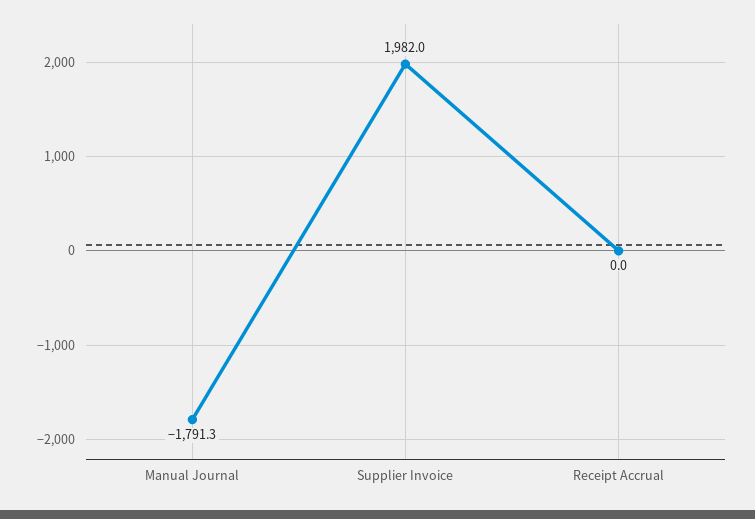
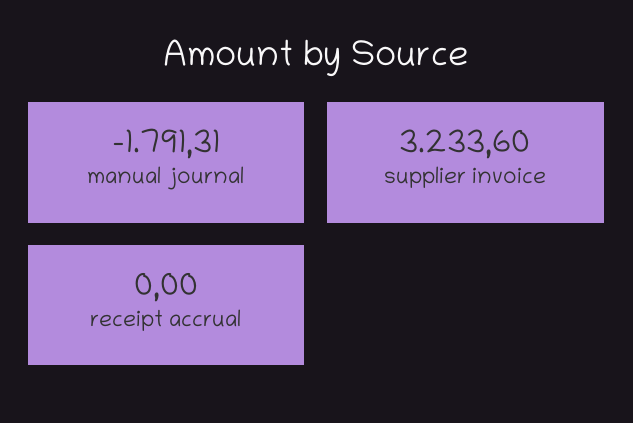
Supplier Invoice: 1982 -> 3233.6

